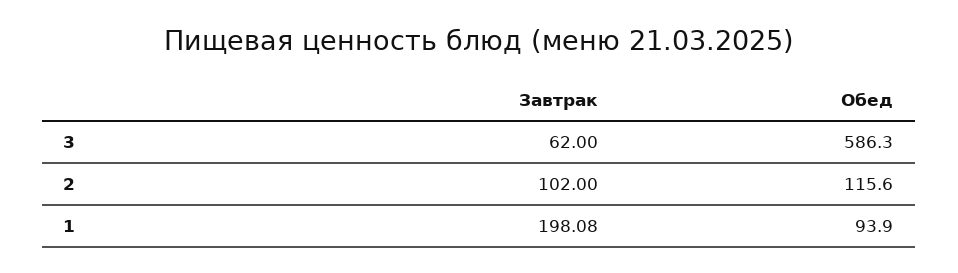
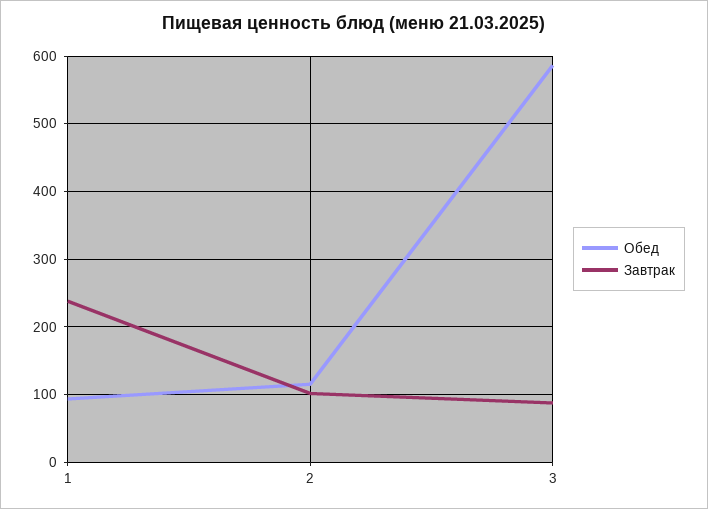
Завтрак, 3: 62 -> 90
Завтрак, 1: 198.08 -> 240

